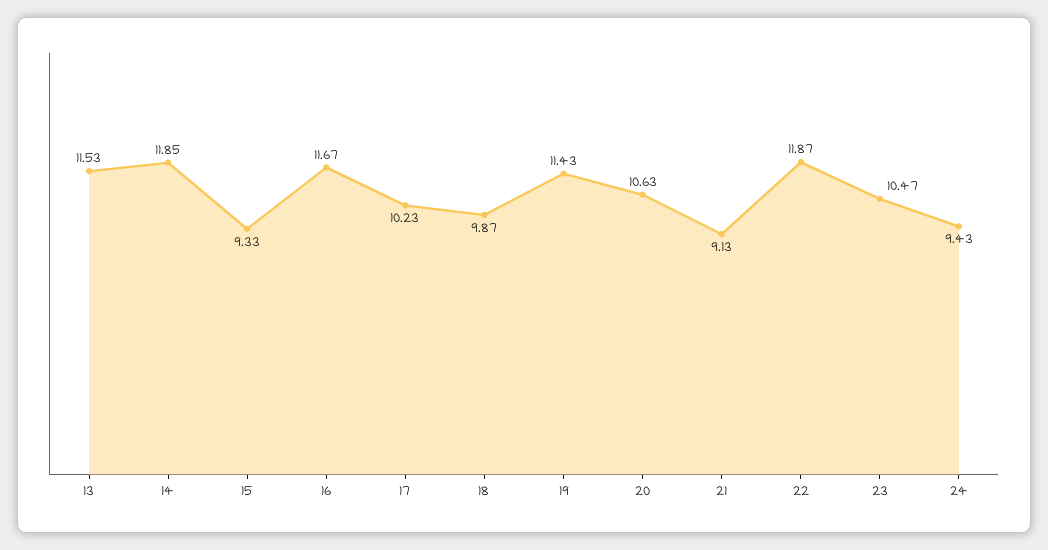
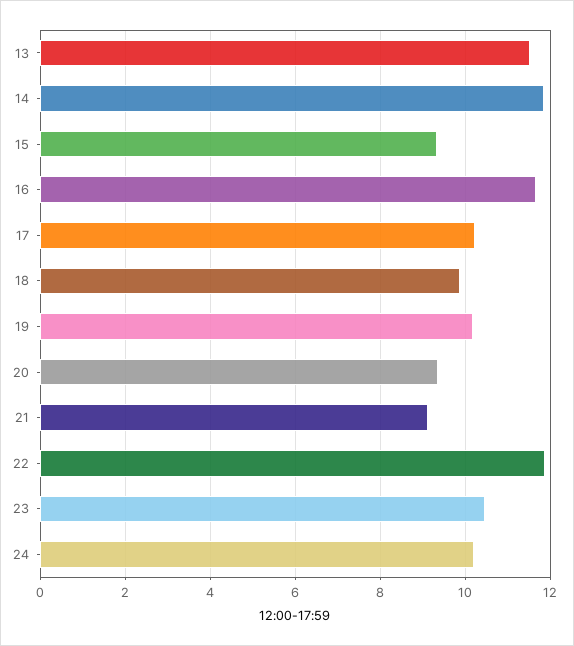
19: 11.43 -> 10.2
20: 10.63 -> 9.4
24: 9.43 -> 10.2

